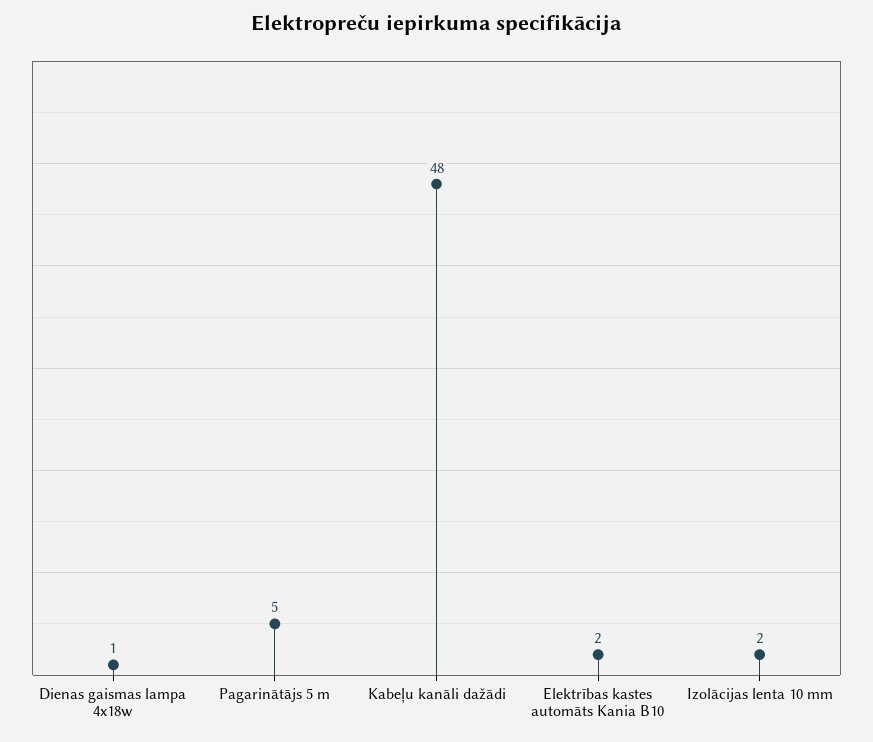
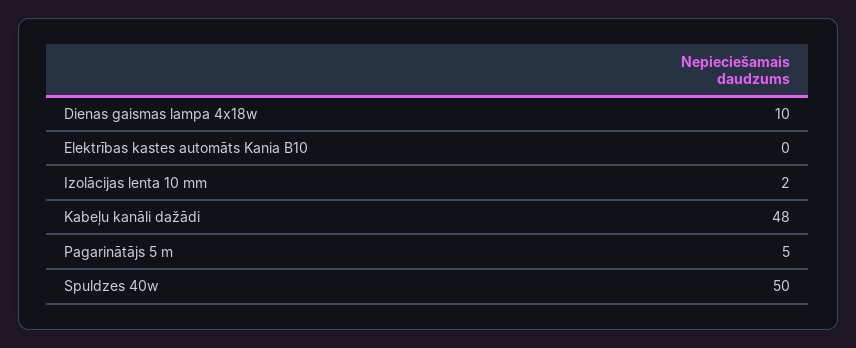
Dienas gaismas lampa 4x18w: 1 -> 10
Elektrības kastes automāts Kania B10: 2 -> 0
Spuldzes 40w: none -> 50

